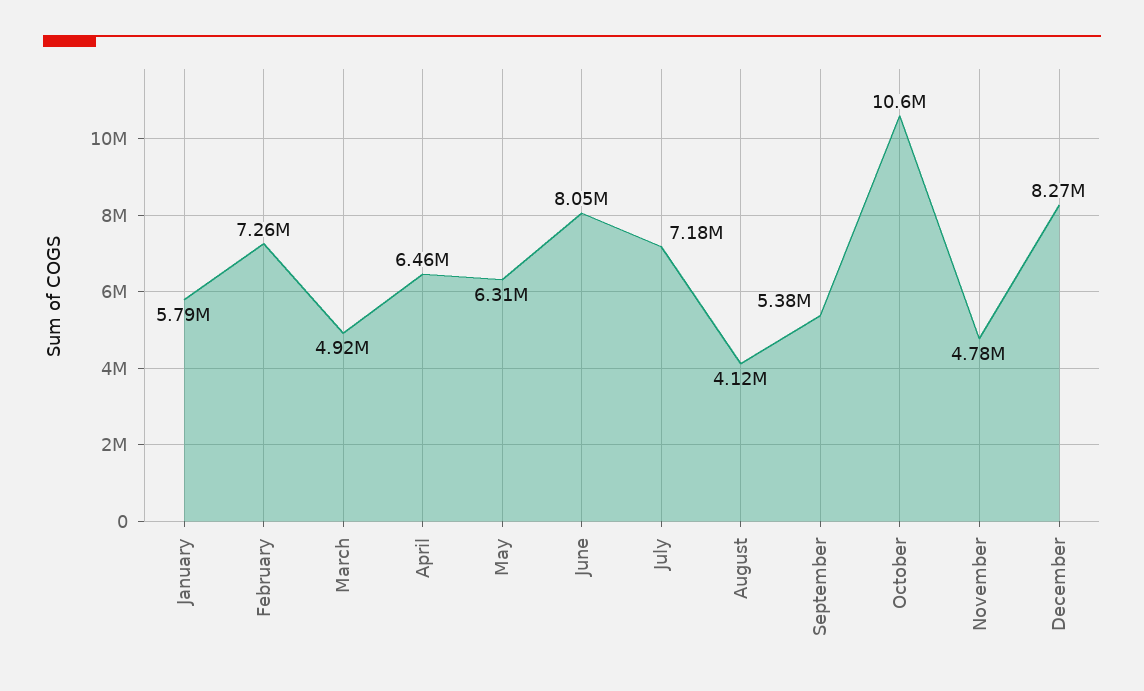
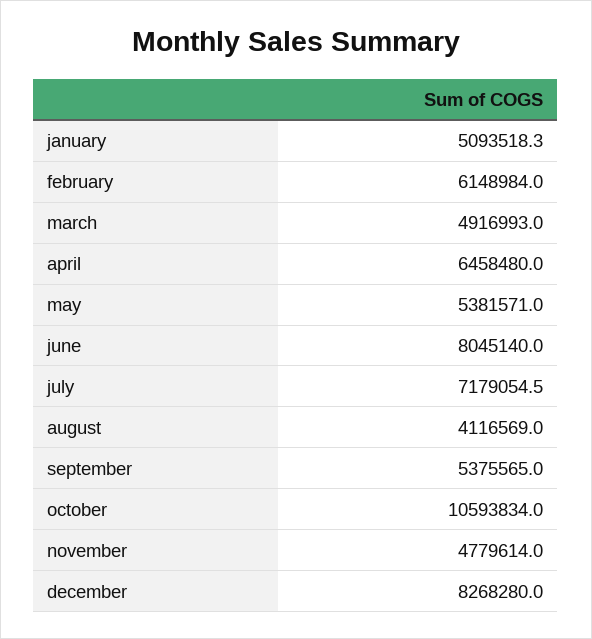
January: 5790000 -> 5093518.3
February: 7260000 -> 6148984
May: 6310000 -> 5381571

